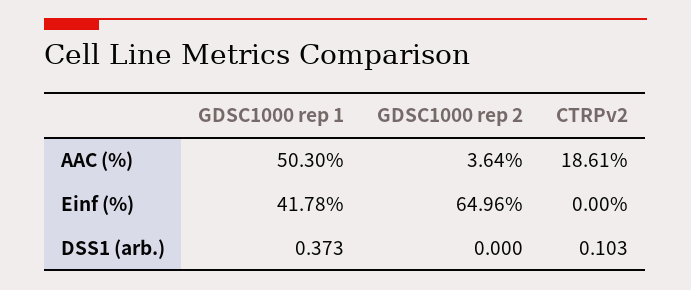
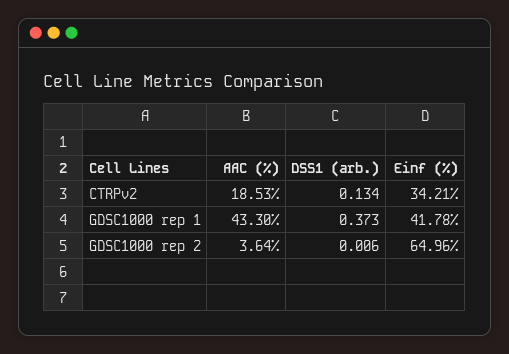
GDSC1000 rep 1, AAC (%): 50.3 -> 43.3
CTRPv2, AAC (%): 18.61 -> 18.53
CTRPv2, Einf (%): 0 -> 34.21
GDSC1000 rep 2, DSS1 (arb.): 0 -> 0.006
CTRPv2, DSS1 (arb.): 0.103 -> 0.134

